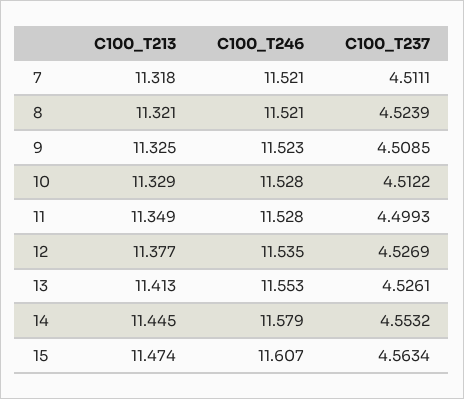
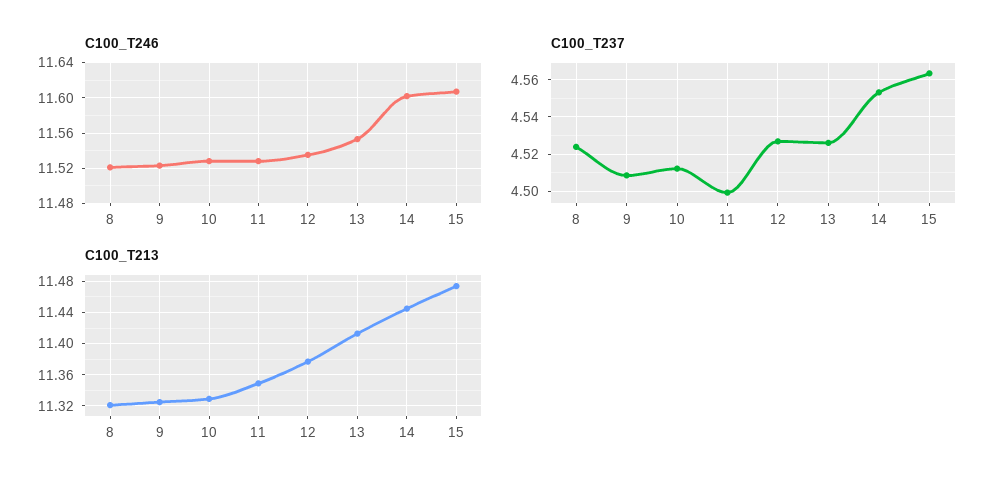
C100_T213, 7: 11.318 -> none
C100_T246, 7: 11.521 -> none
C100_T237, 7: 4.5111 -> none
C100_T246, 14: 11.579 -> 11.6

